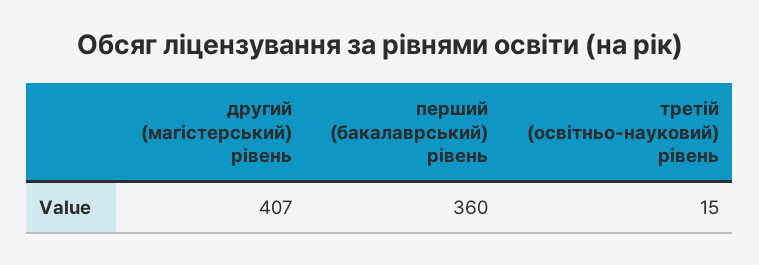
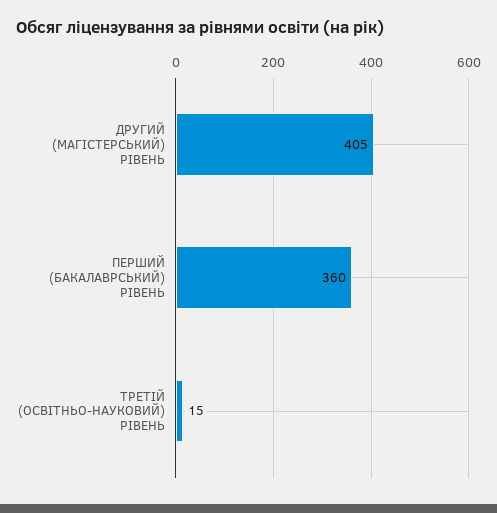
другий (магістерський) рівень: 407 -> 405

